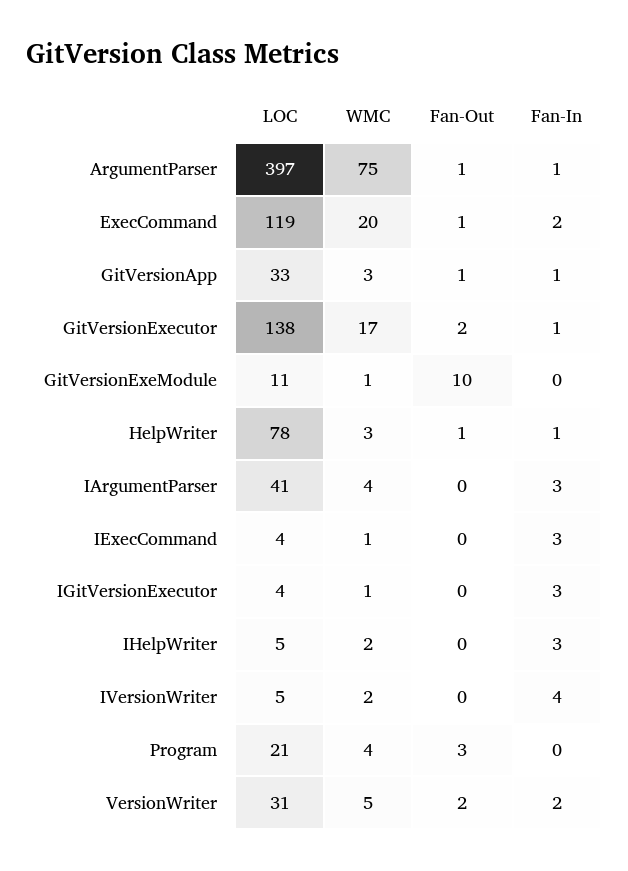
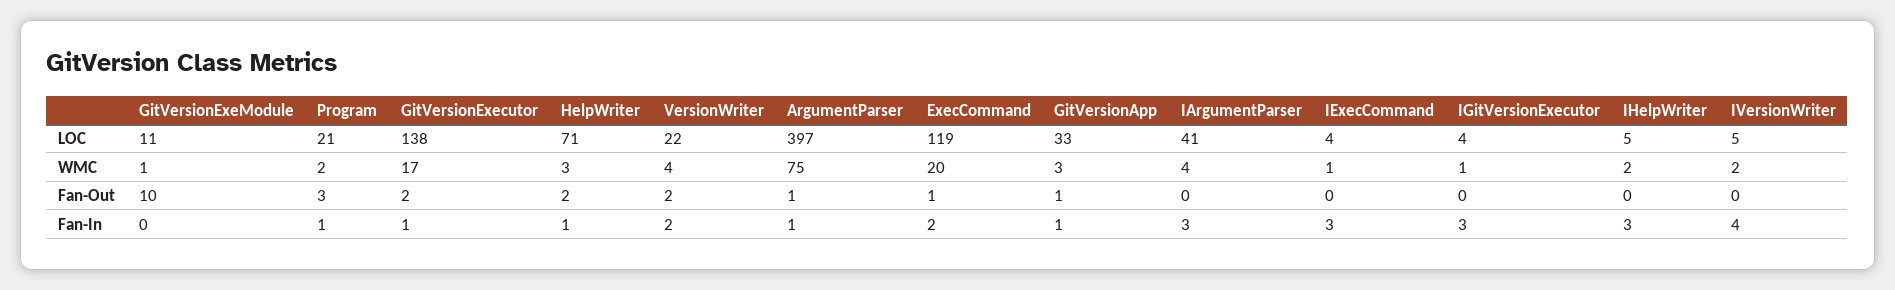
LOC, HelpWriter: 78 -> 71
Fan-Out, HelpWriter: 1 -> 2
WMC, Program: 4 -> 2
Fan-In, Program: 0 -> 1
LOC, VersionWriter: 31 -> 22
WMC, VersionWriter: 5 -> 4

